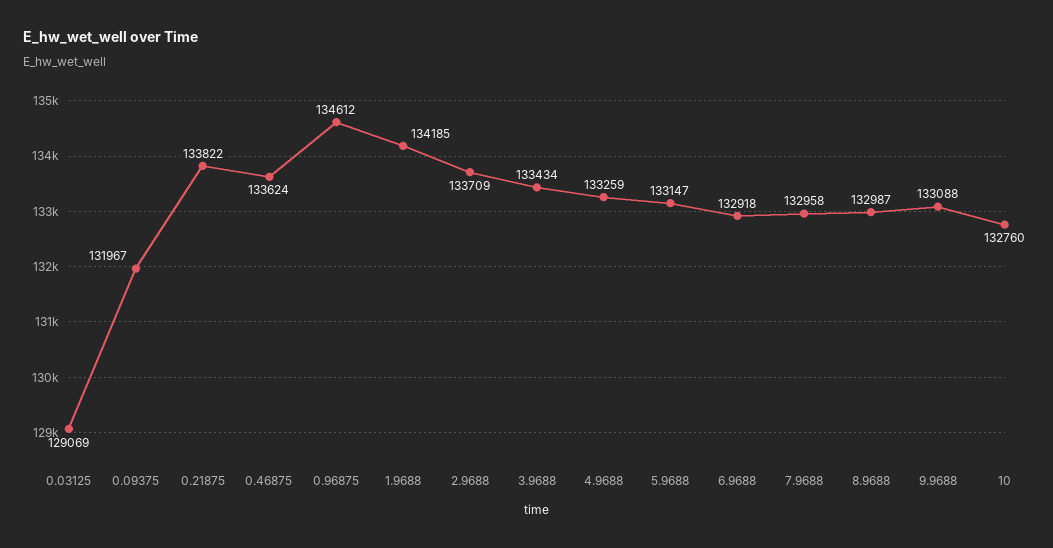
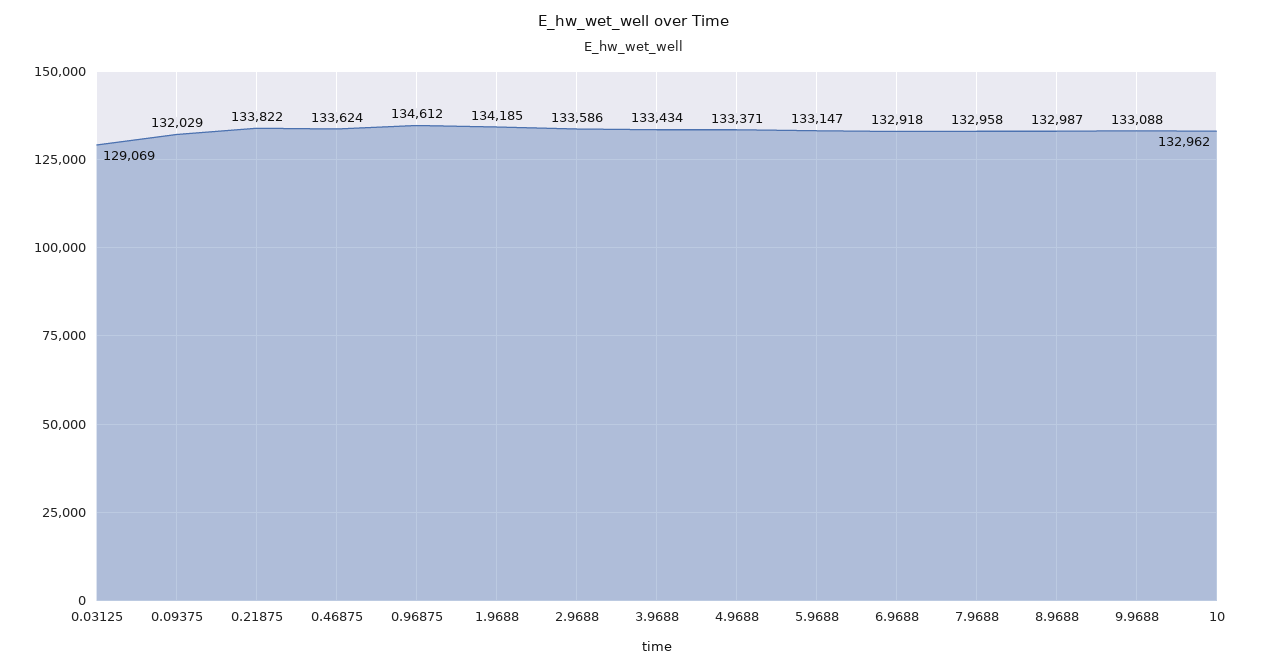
0.09375: 131967 -> 132029
2.9688: 133709 -> 133586
4.9688: 133259 -> 133371
10: 132760 -> 132962

